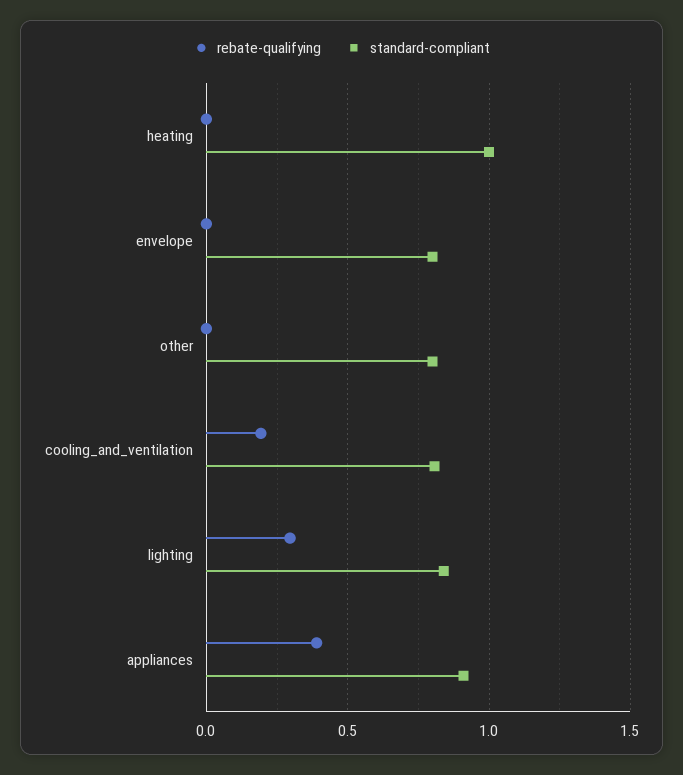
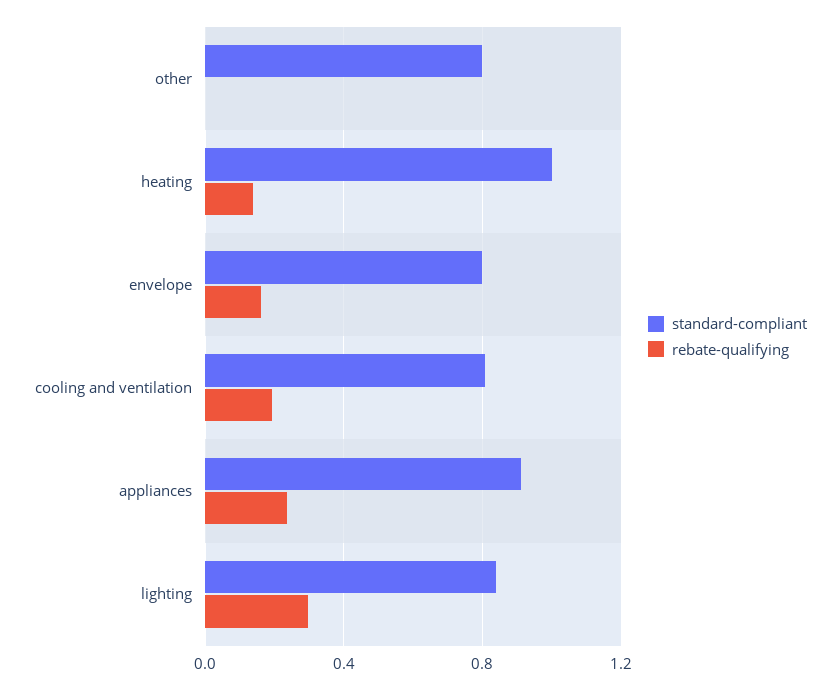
rebate-qualifying, heating: 0 -> 0.15
rebate-qualifying, envelope: 0 -> 0.15
rebate-qualifying, appliances: 0.4 -> 0.25

